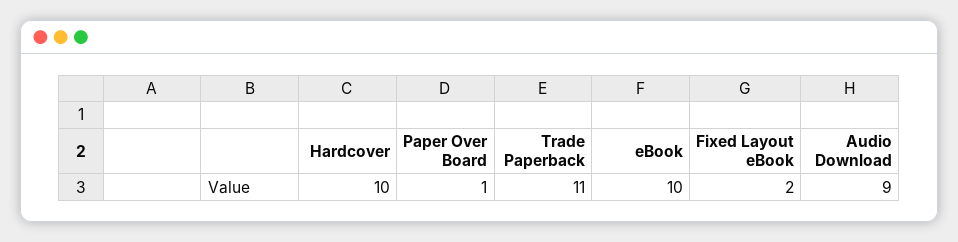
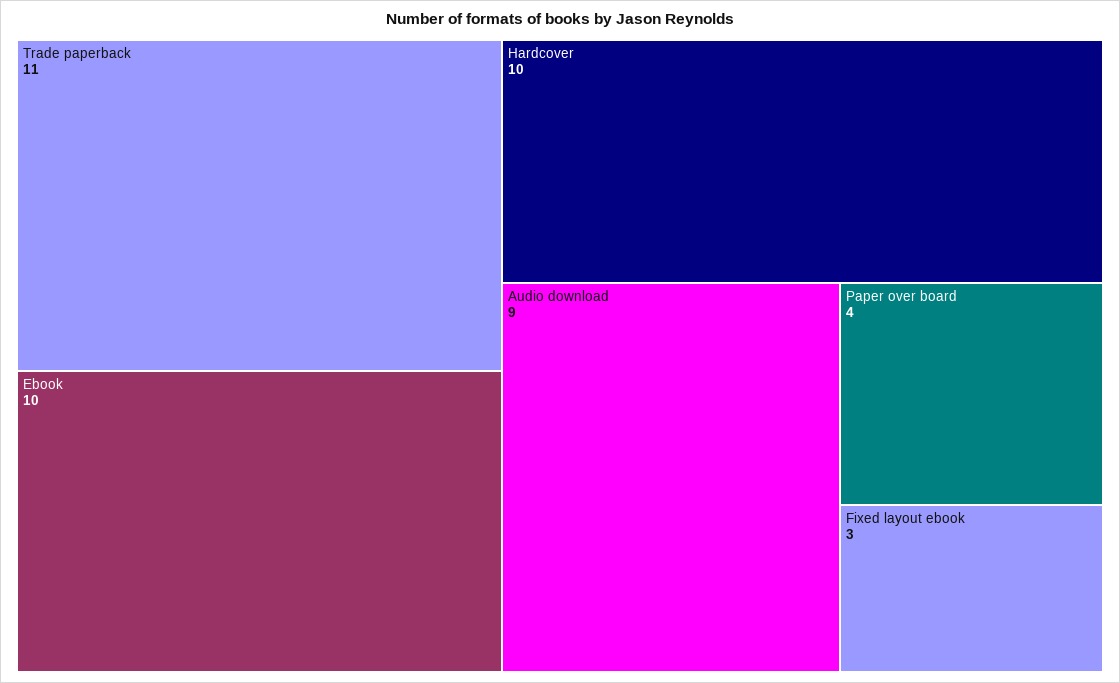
Paper Over Board: 1 -> 4
Fixed Layout eBook: 2 -> 3

